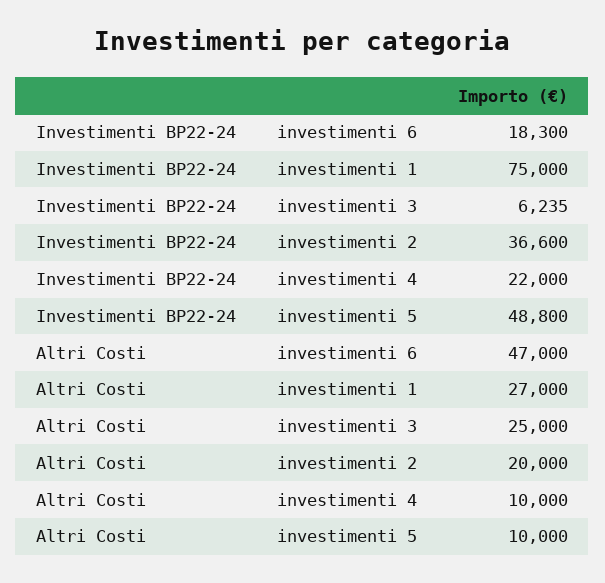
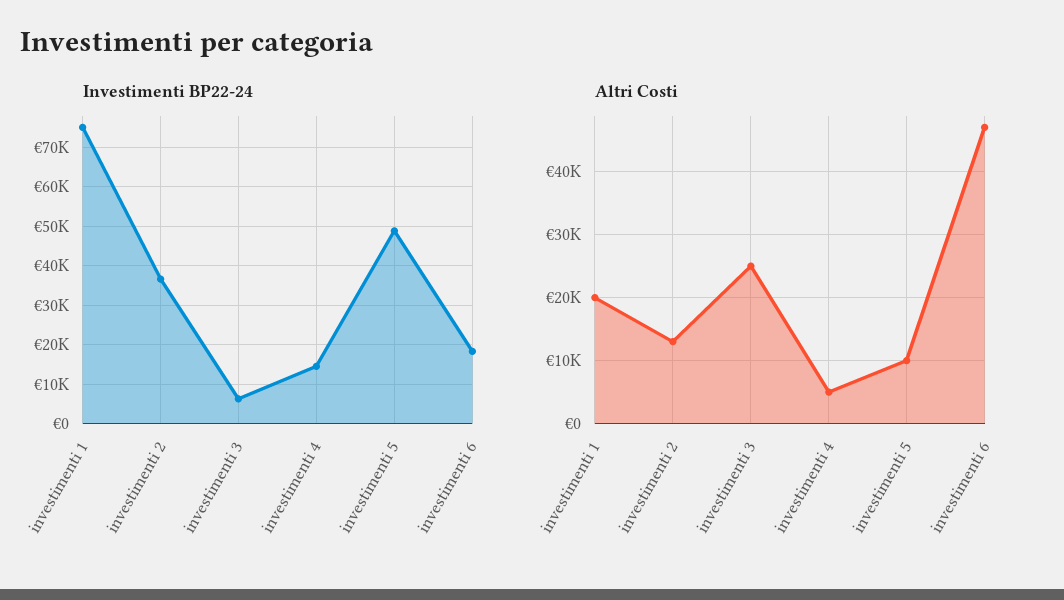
Investimenti BP22-24, investimenti 4: 22000 -> 14000
Altri Costi, investimenti 1: 27000 -> 20000
Altri Costi, investimenti 2: 20000 -> 13000
Altri Costi, investimenti 4: 10000 -> 5000

